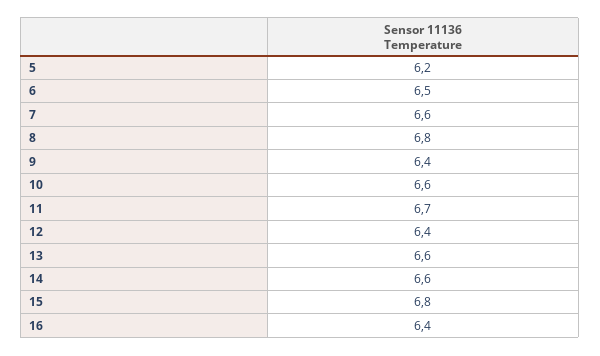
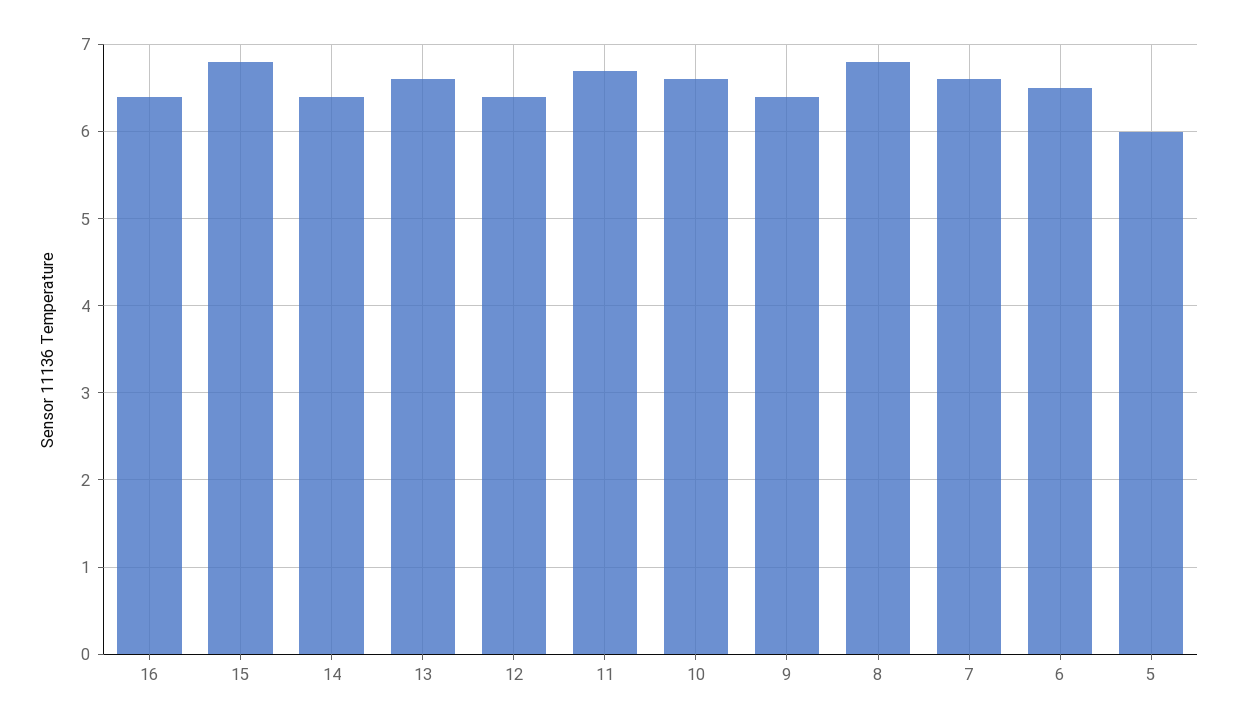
5: 6.2 -> 6
14: 6.6 -> 6.4

